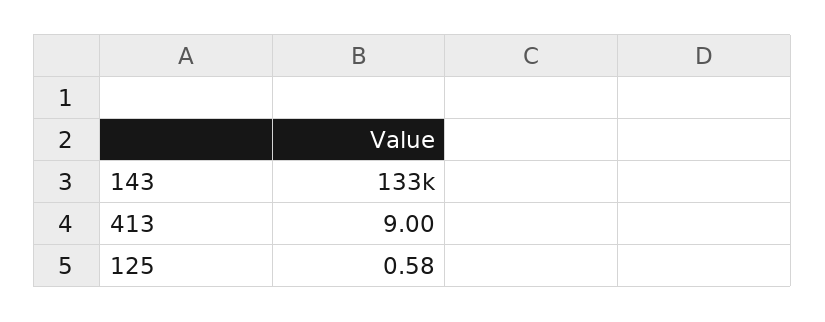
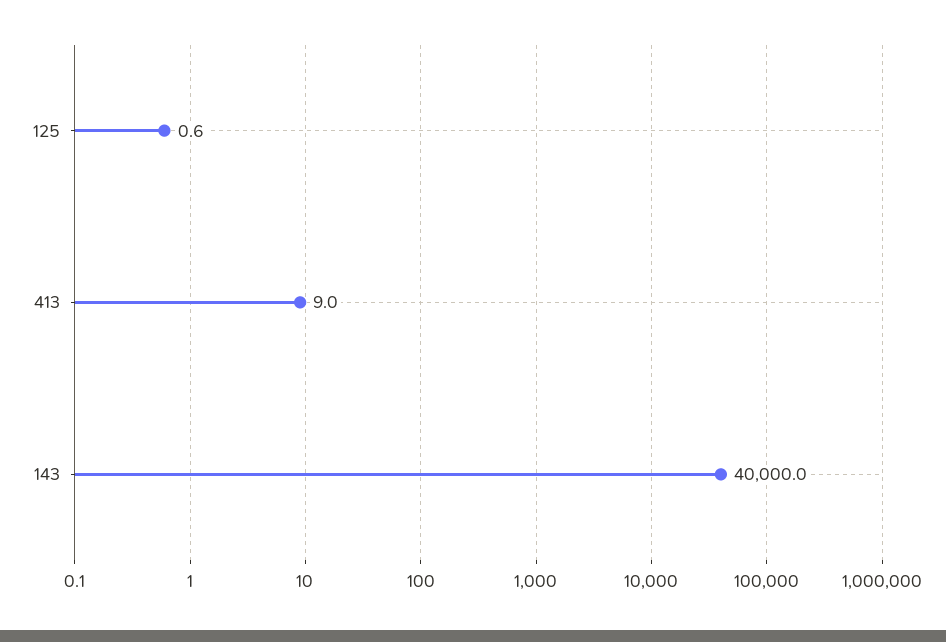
143: 133000 -> 40000

